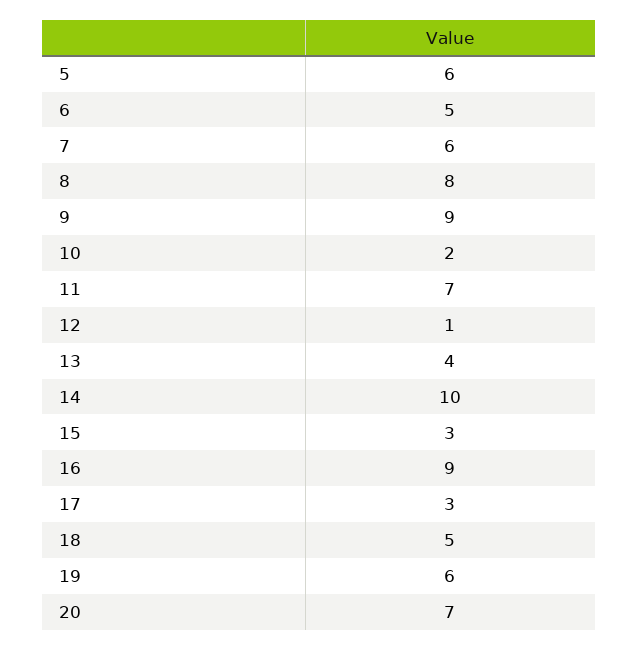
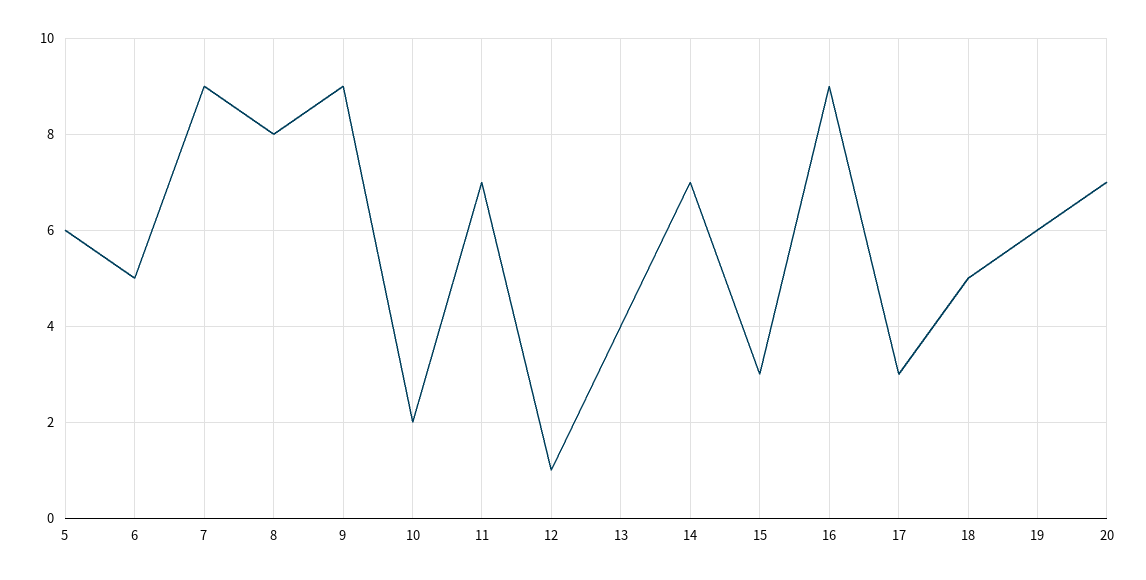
7: 6 -> 9
14: 10 -> 7

